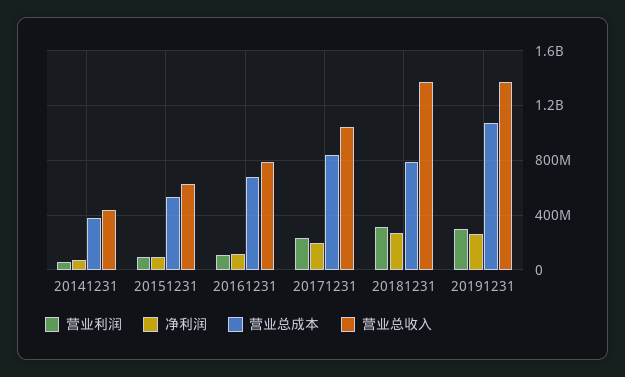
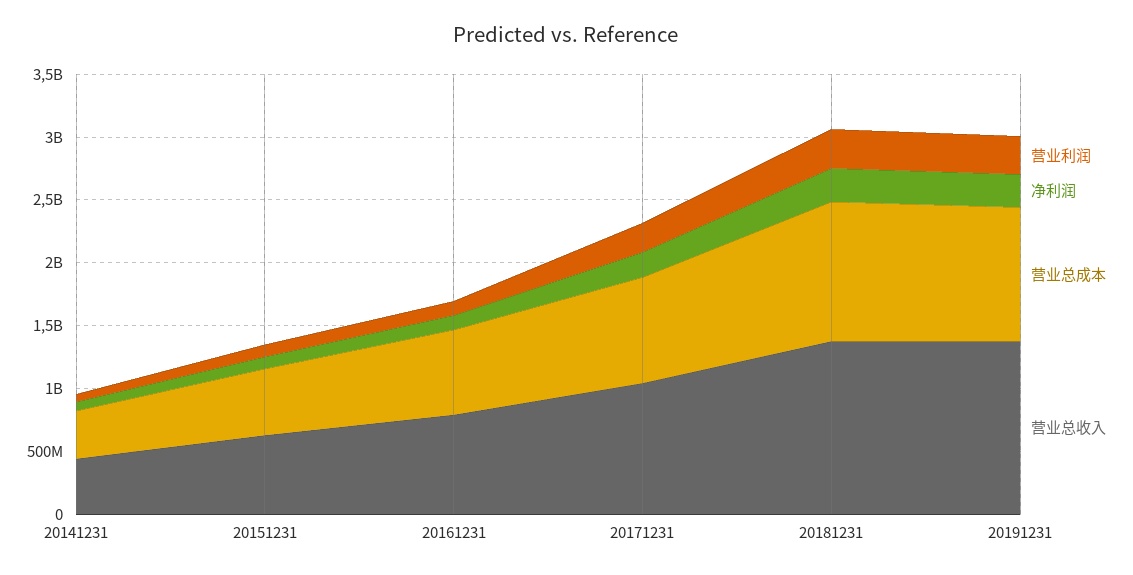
营业总成本, 20181231: 800000000 -> 1100000000

